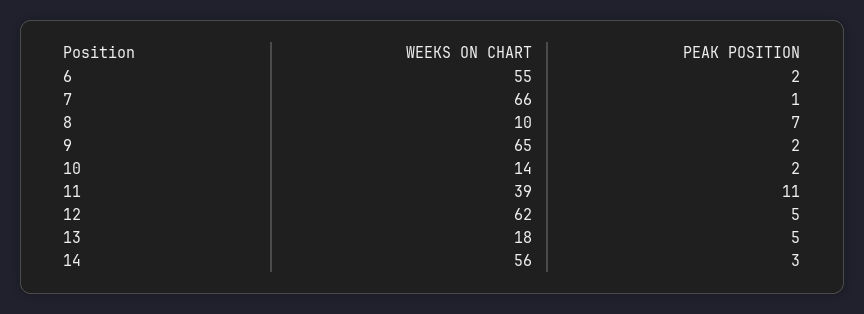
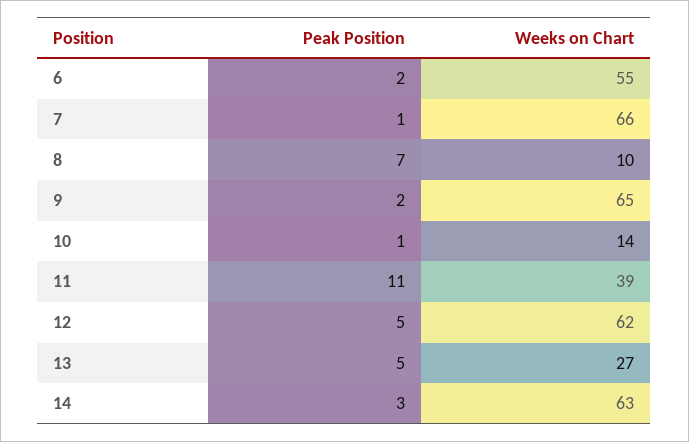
PEAK POSITION, 10: 2 -> 1
WEEKS ON CHART, 13: 18 -> 27
WEEKS ON CHART, 14: 56 -> 63

